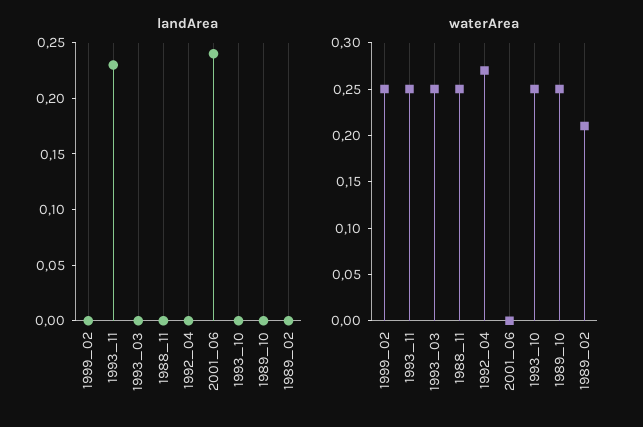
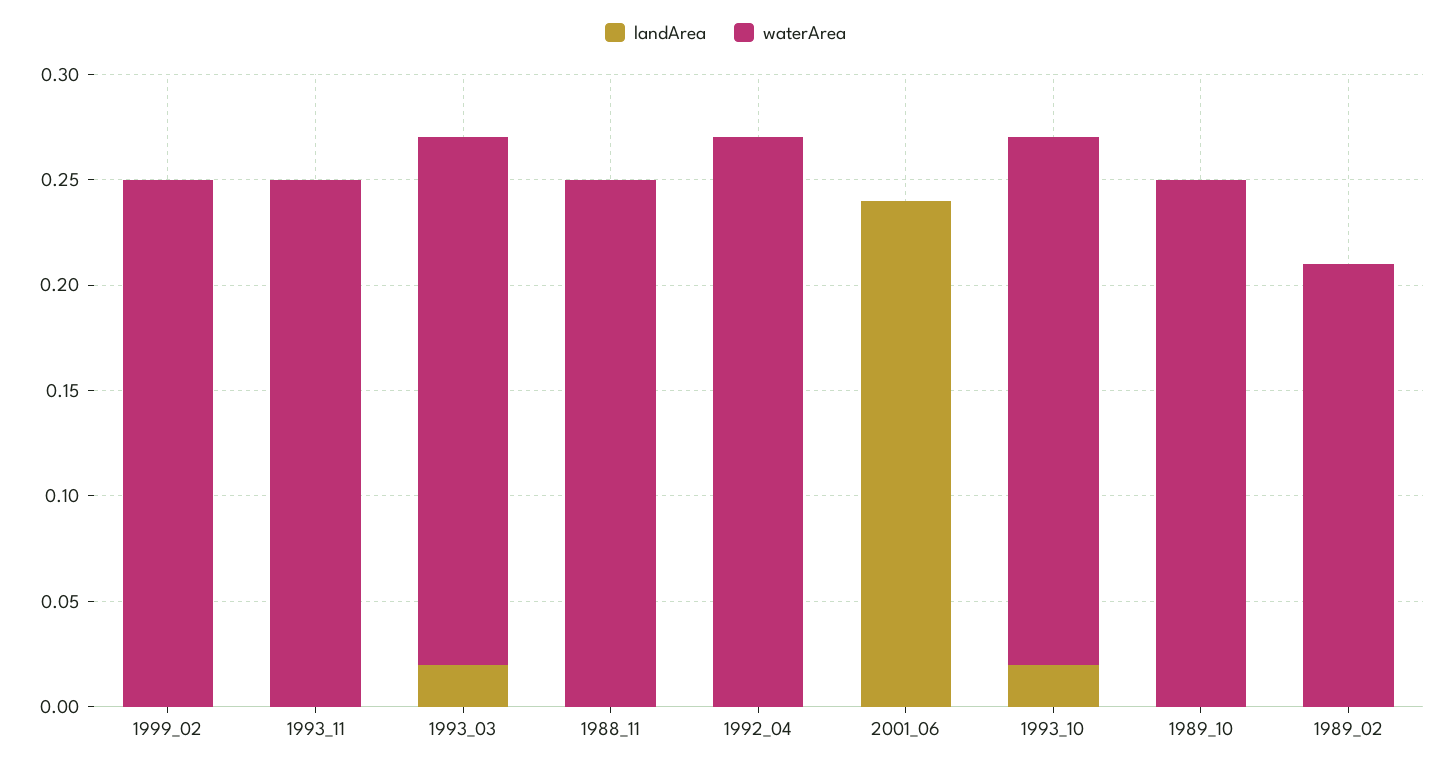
landArea, 1993_11: 0.23 -> 0
landArea, 1993_03: 0 -> 0.02
landArea, 1993_10: 0 -> 0.02

